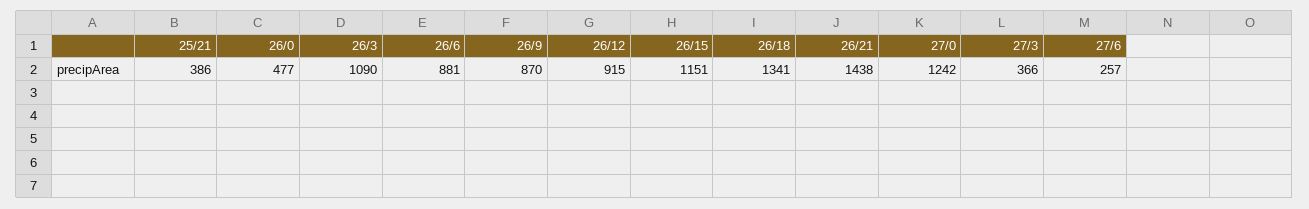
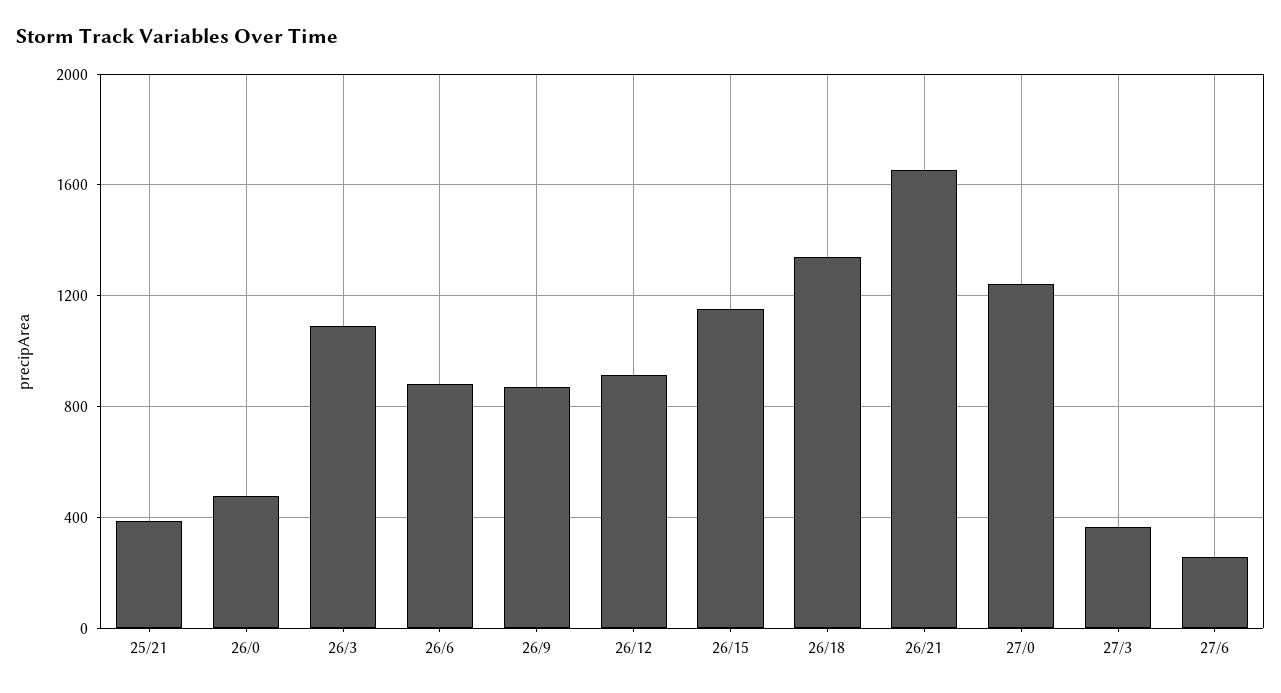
26/21: 1438 -> 1650

